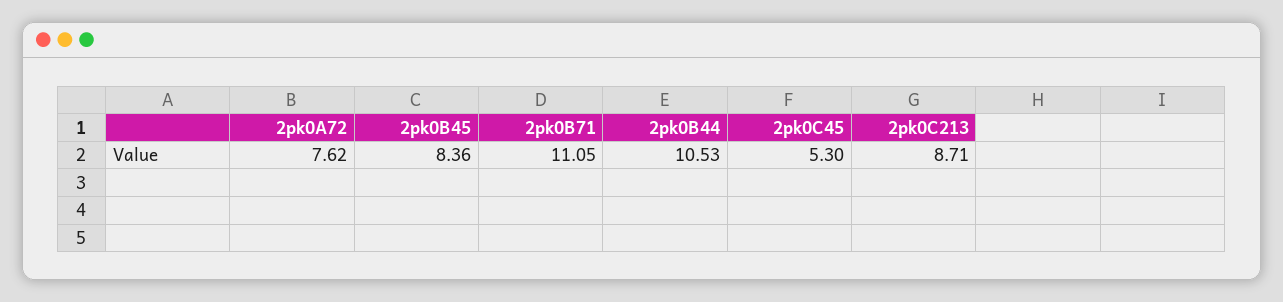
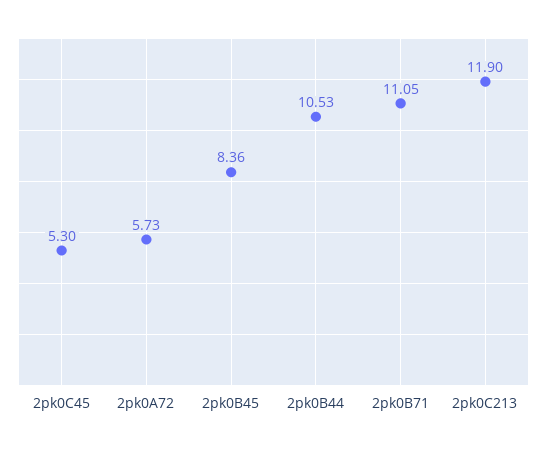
2pk0A72: 7.62 -> 5.73
2pk0C213: 8.71 -> 11.9

